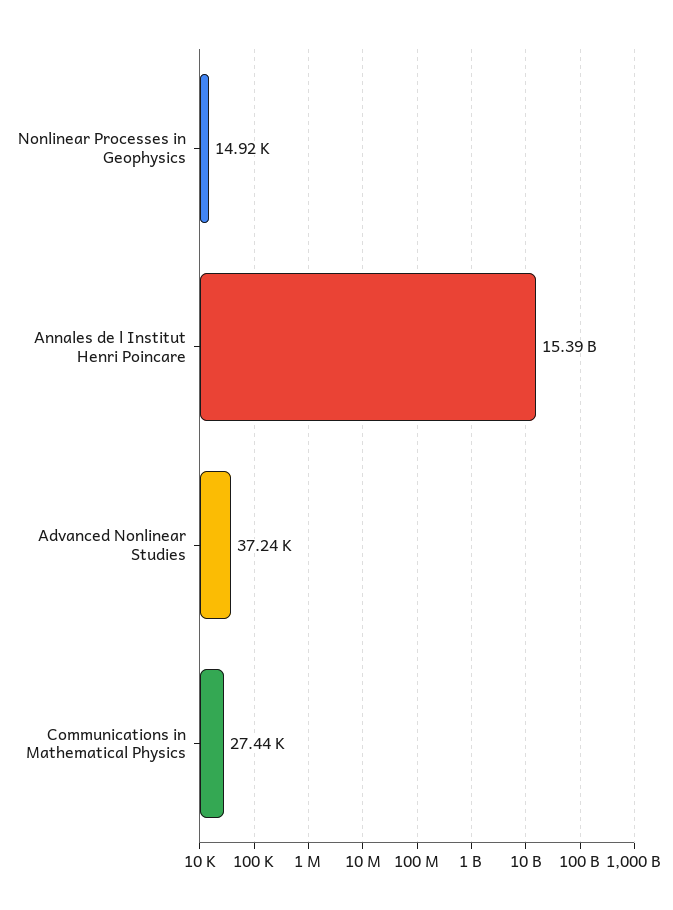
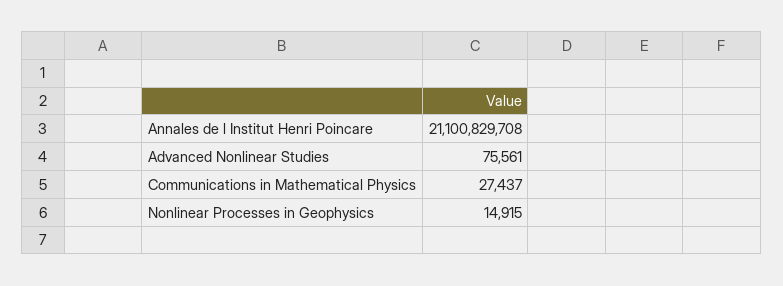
Annales de l Institut Henri Poincare: 15390000000 -> 21100829708
Advanced Nonlinear Studies: 37240 -> 75561

